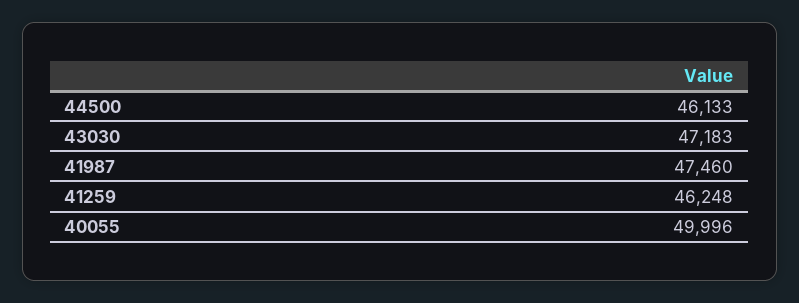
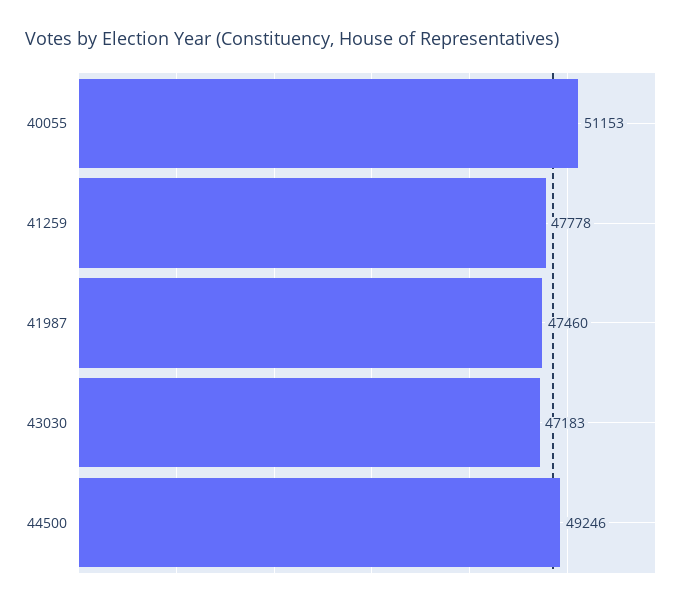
44500: 46133 -> 49246
41259: 46248 -> 47778
40055: 49996 -> 51153

